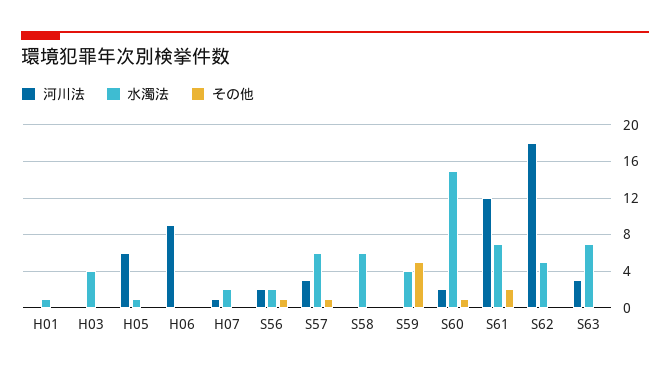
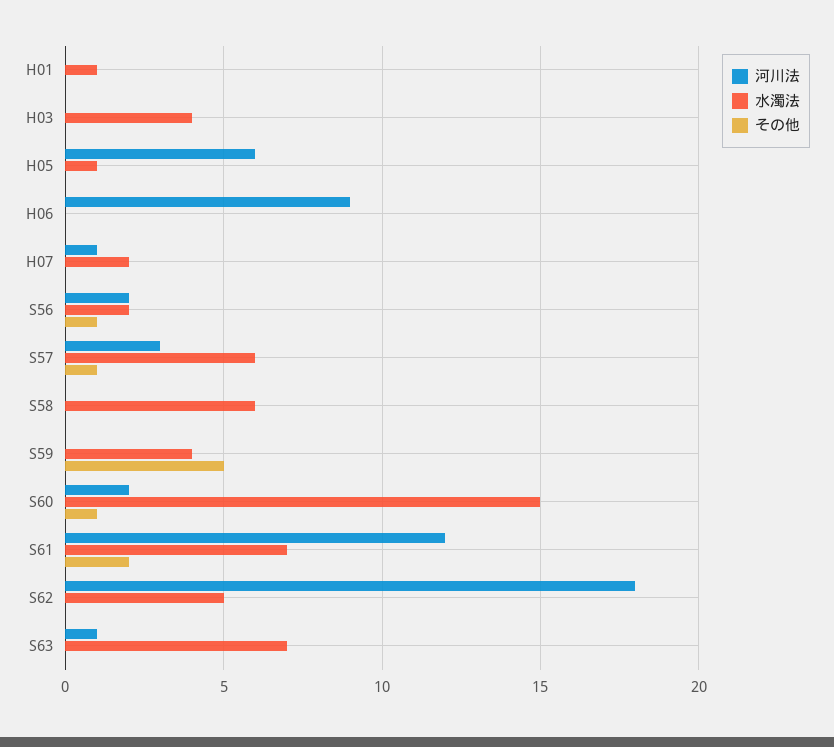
河川法, S63: 3 -> 1

